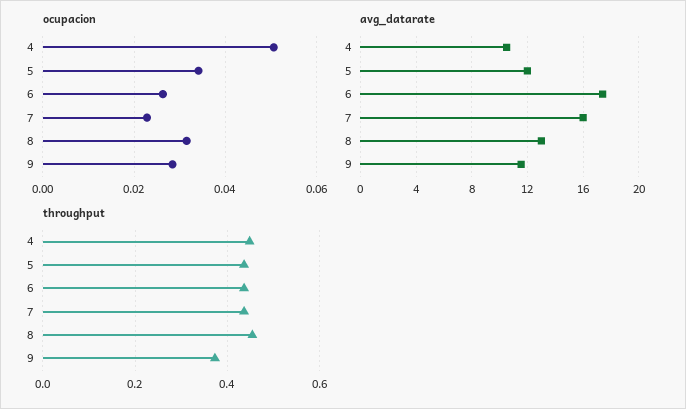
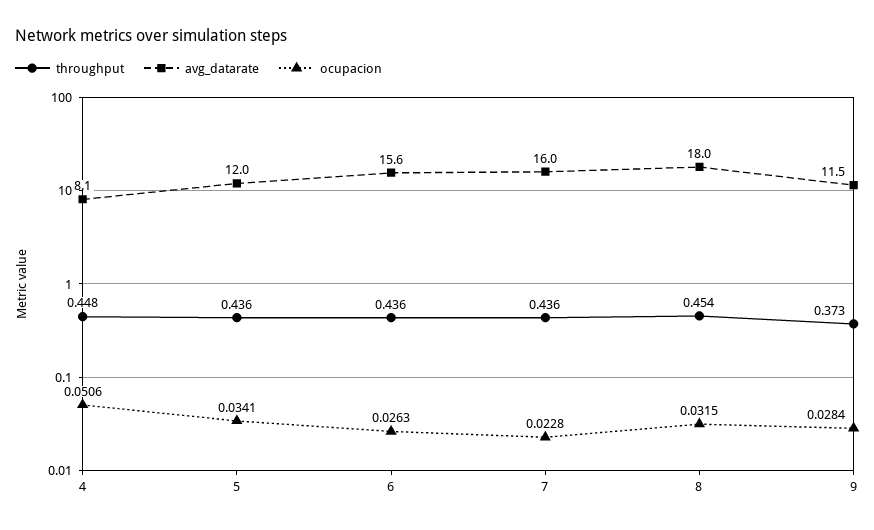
avg_datarate, 4: 10.5 -> 8.1
avg_datarate, 6: 17.5 -> 15.6
avg_datarate, 8: 13 -> 18

